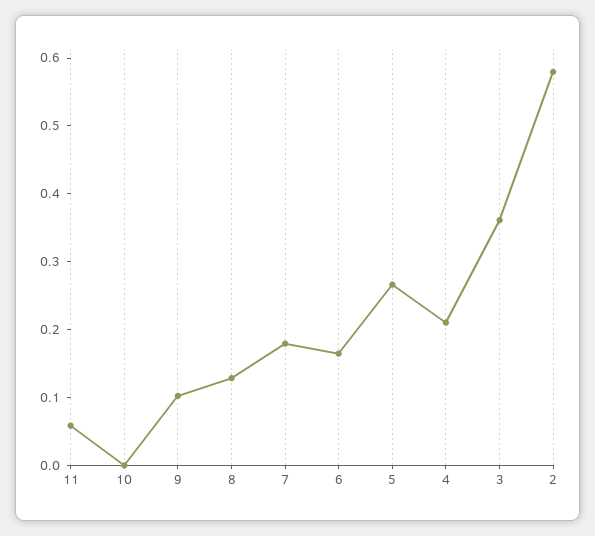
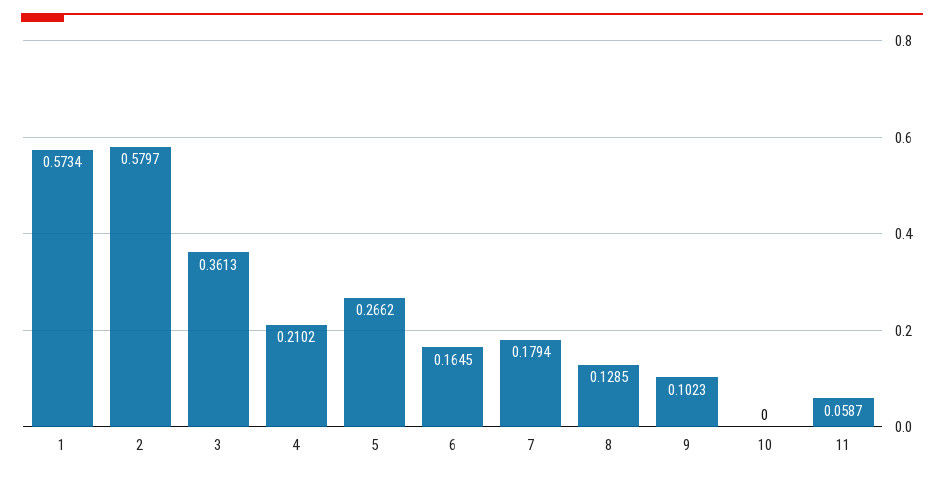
1: none -> 0.5734

